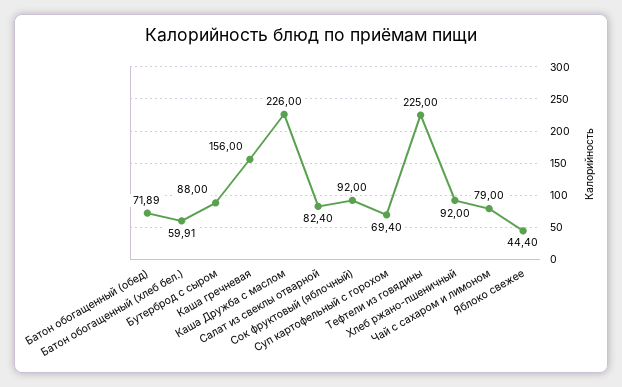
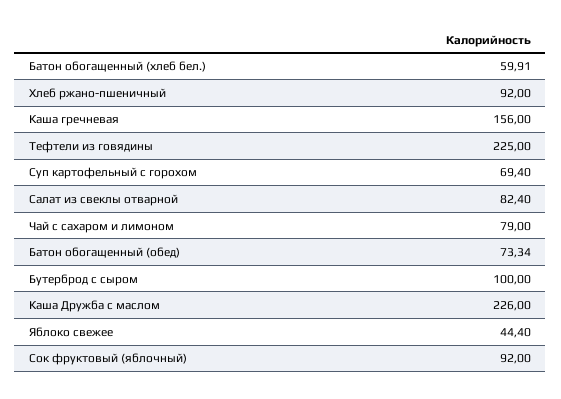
Батон обогащенный (обед): 71.89 -> 73.34
Бутерброд с сыром: 88 -> 100

